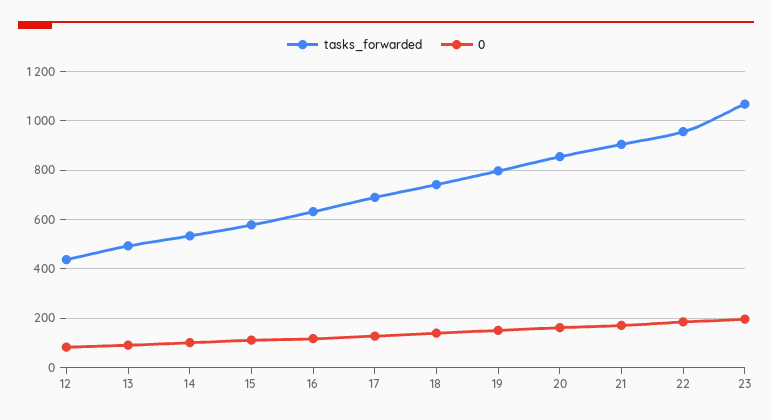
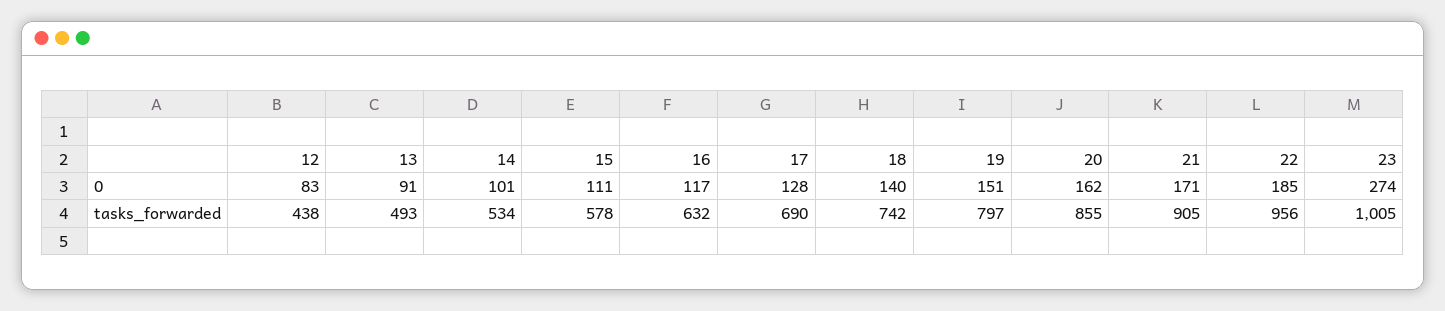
tasks_forwarded, 23: 1075 -> 1005
0, 23: 200 -> 274

